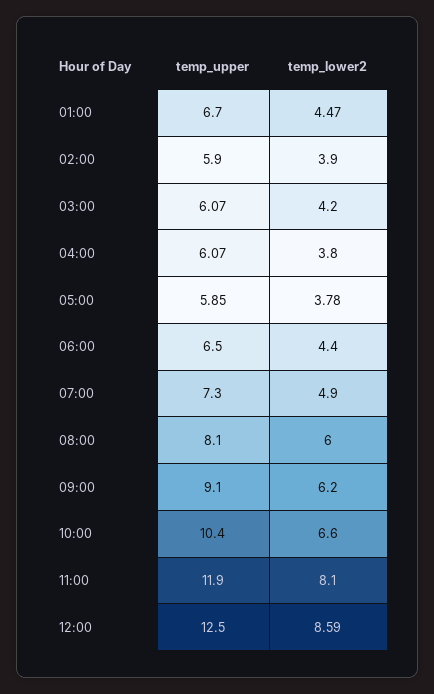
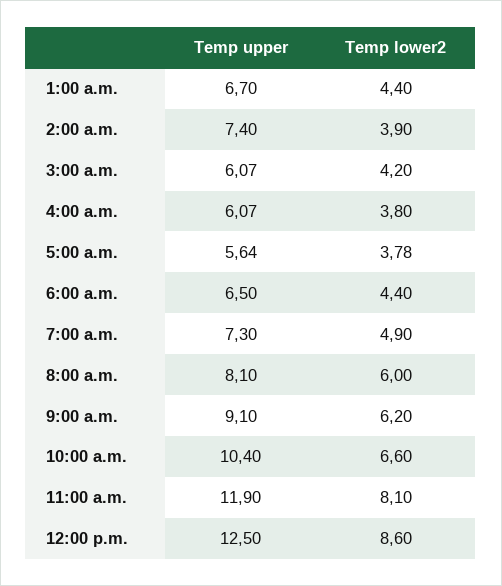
temp_lower2, 01:00: 4.47 -> 4.4
temp_upper, 02:00: 5.9 -> 7.4
temp_upper, 05:00: 5.85 -> 5.64
temp_lower2, 12:00: 8.59 -> 8.6

